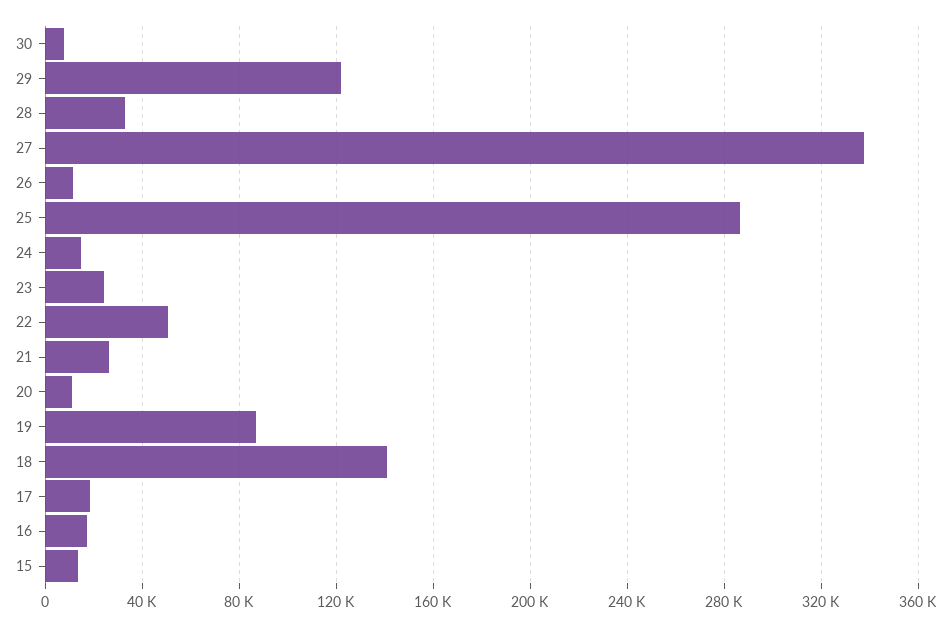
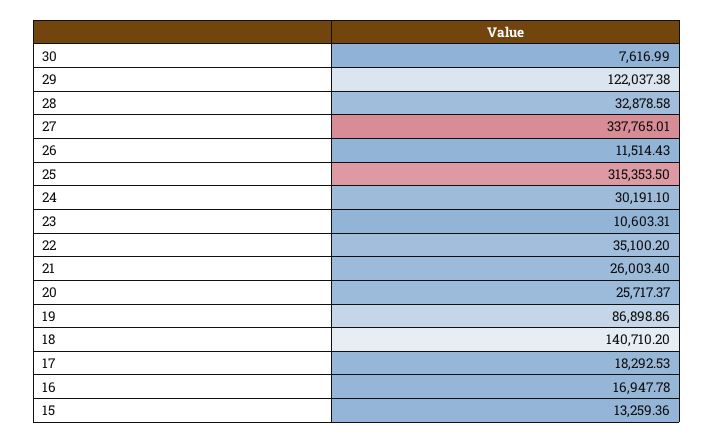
25: 285000 -> 315353.5
24: 15000 -> 30191.1
23: 25000 -> 10603.31
22: 50000 -> 35100.2
20: 10000 -> 25717.37

